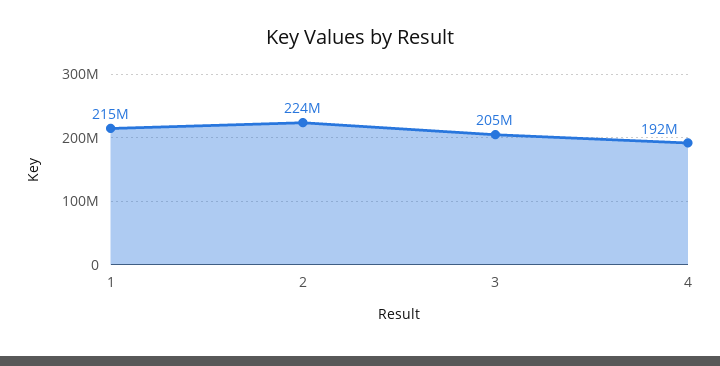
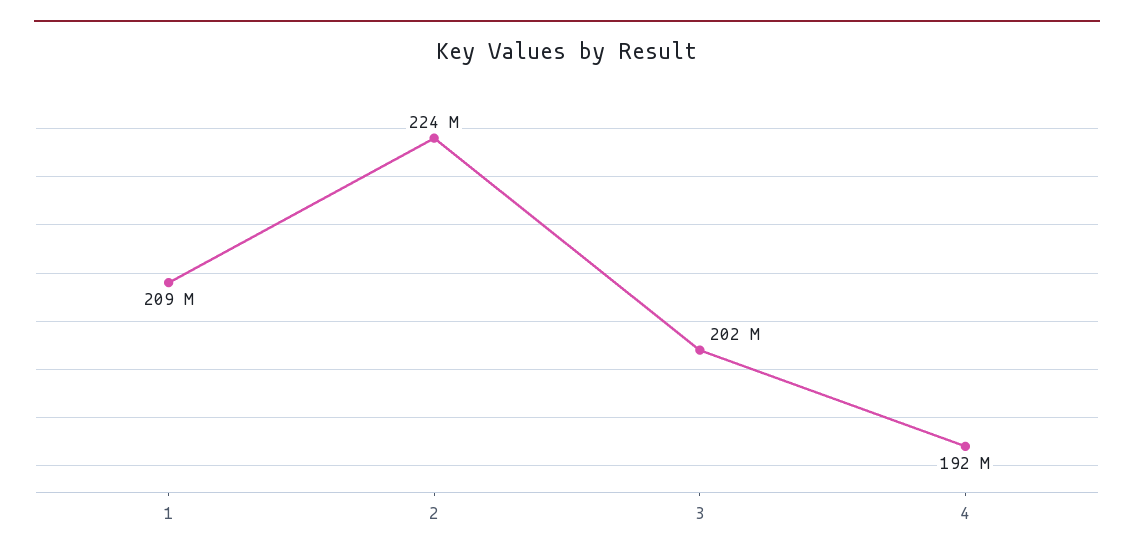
1: 215000000 -> 209000000
3: 205000000 -> 202000000

